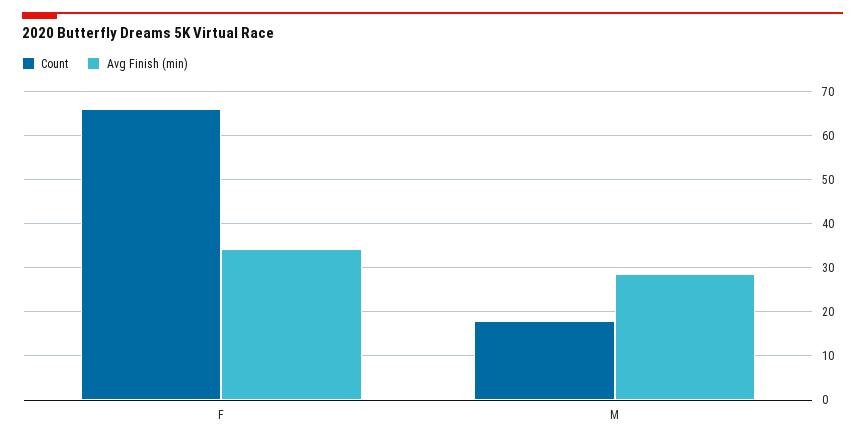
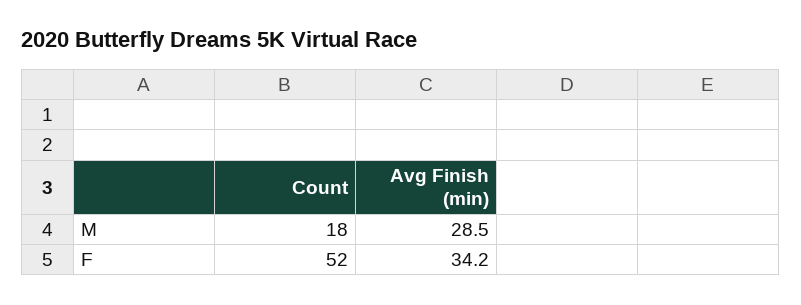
Count, F: 66 -> 52

